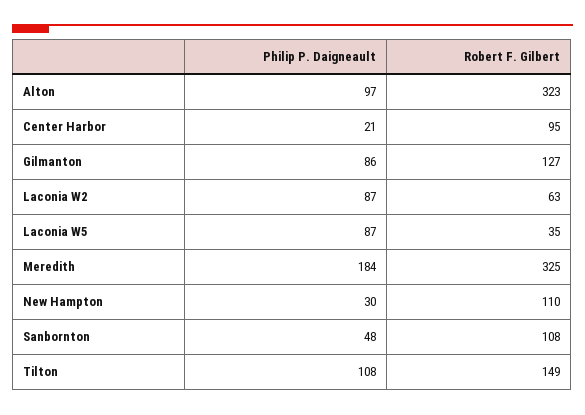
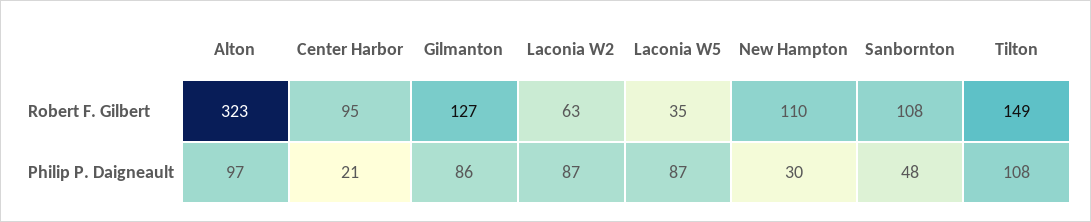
Philip P. Daigneault, Meredith: 184 -> none
Robert F. Gilbert, Meredith: 325 -> none

